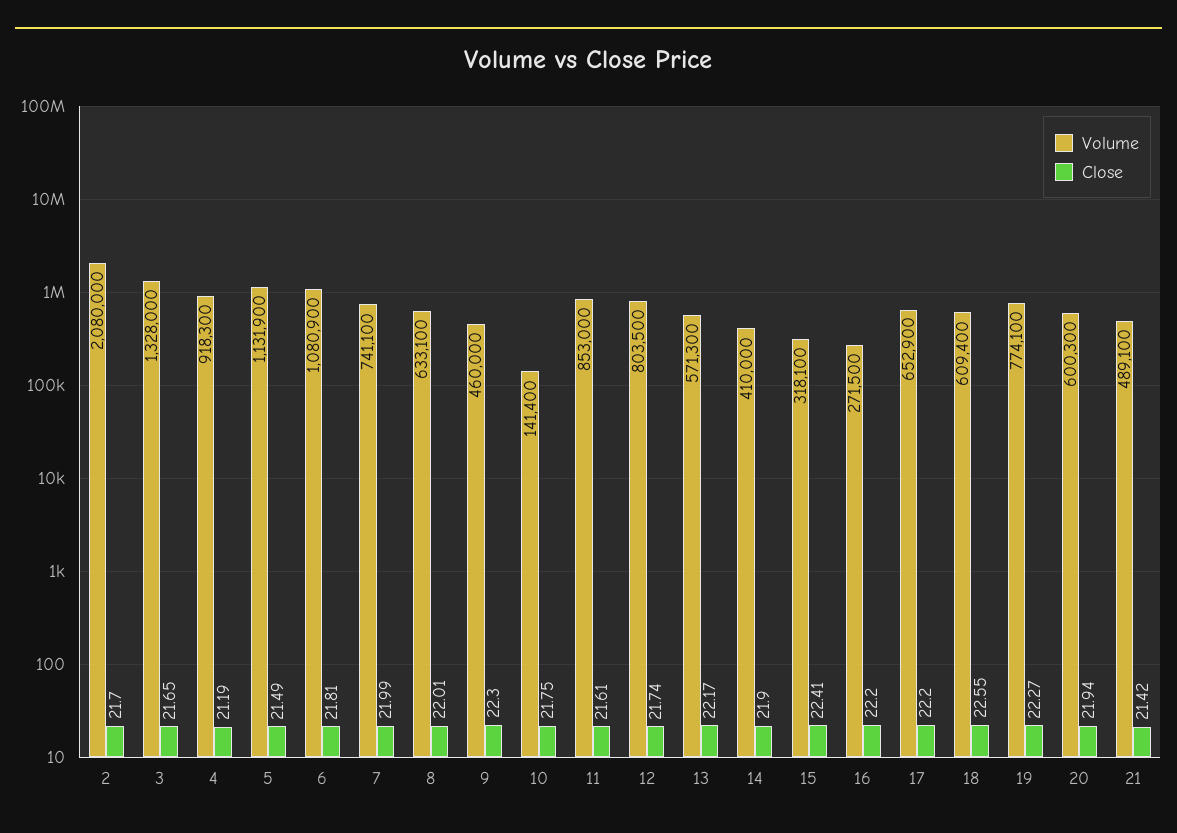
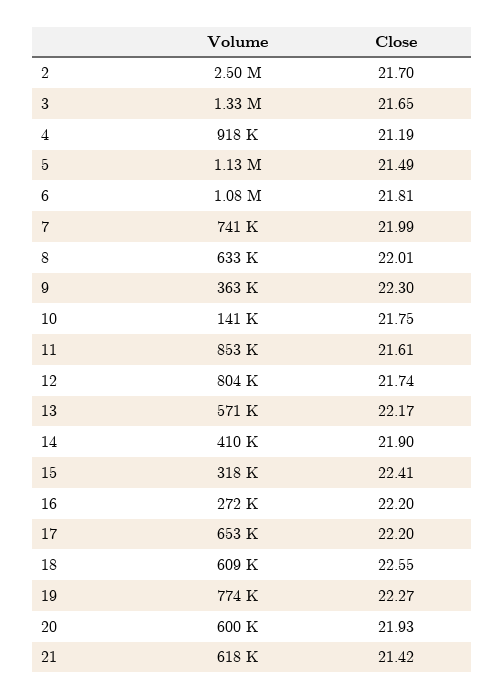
Volume, 2: 2080000 -> 2500000
Volume, 9: 460000 -> 363000
Close, 20: 21.94 -> 21.93
Volume, 21: 489100 -> 618000

